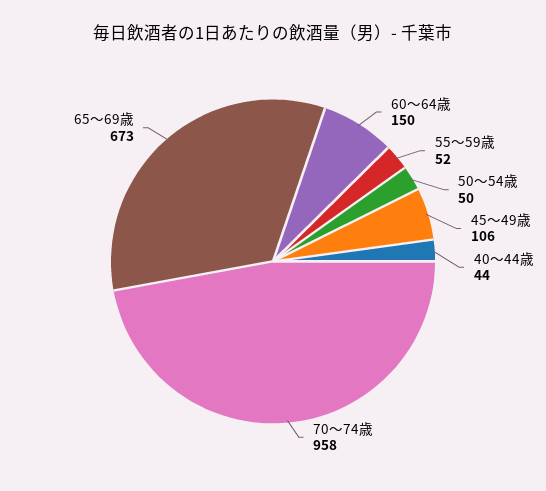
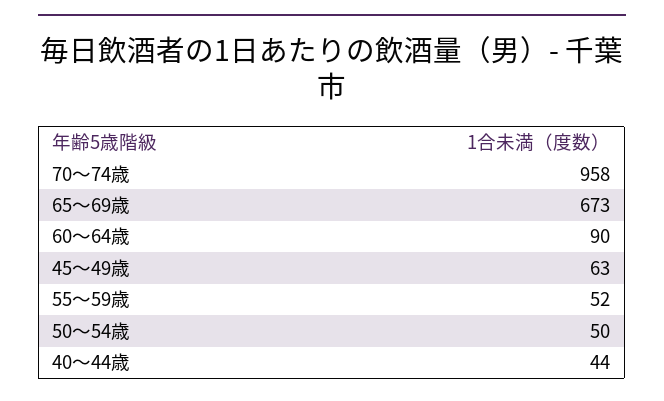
60～64歳: 150 -> 90
45～49歳: 106 -> 63

